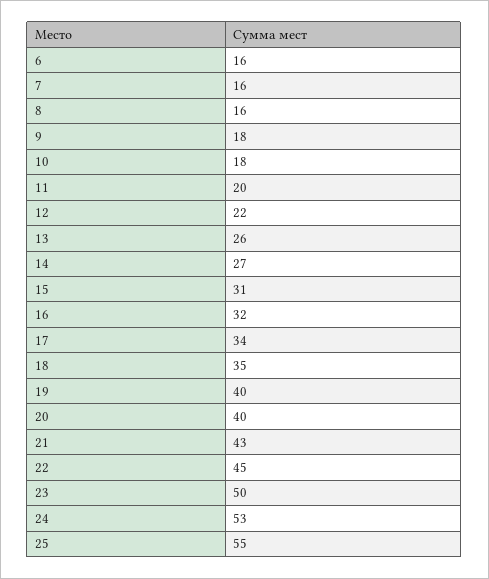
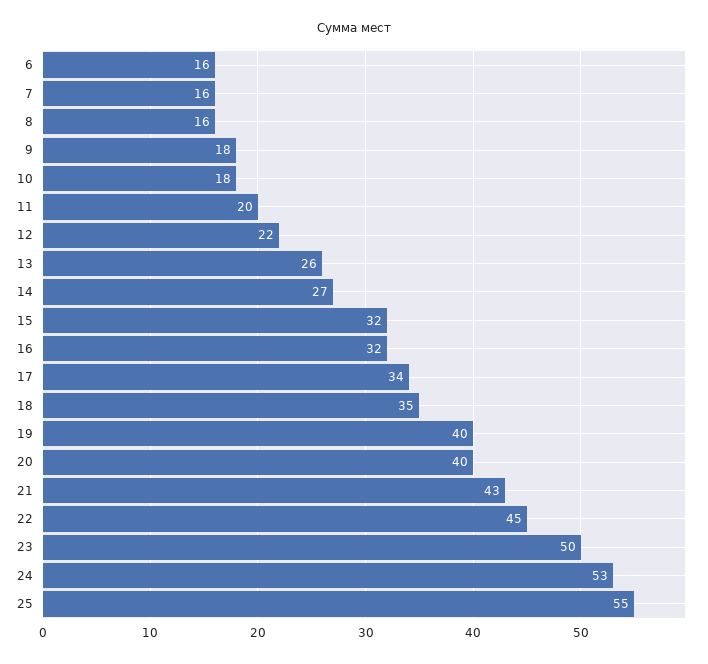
15: 31 -> 32

